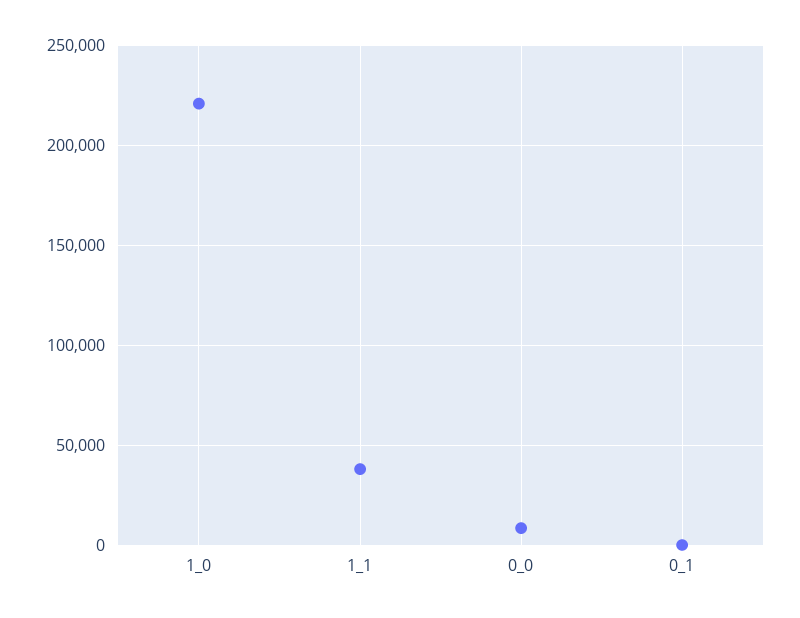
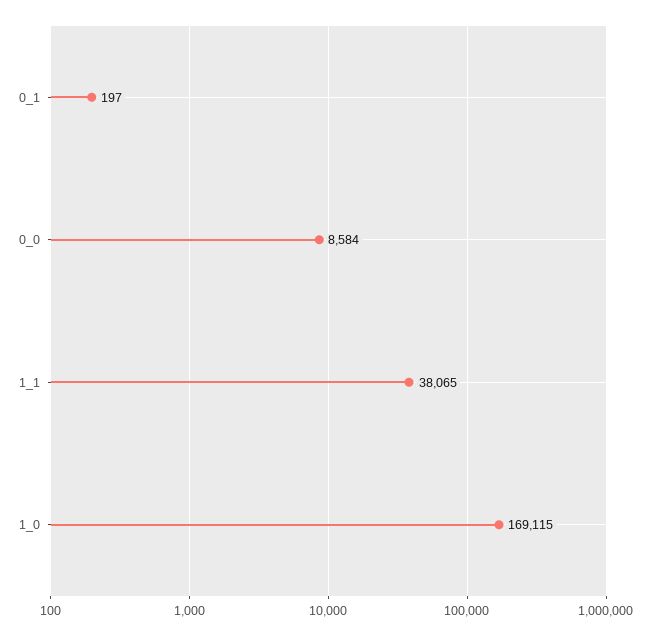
1_0: 220000 -> 169115

